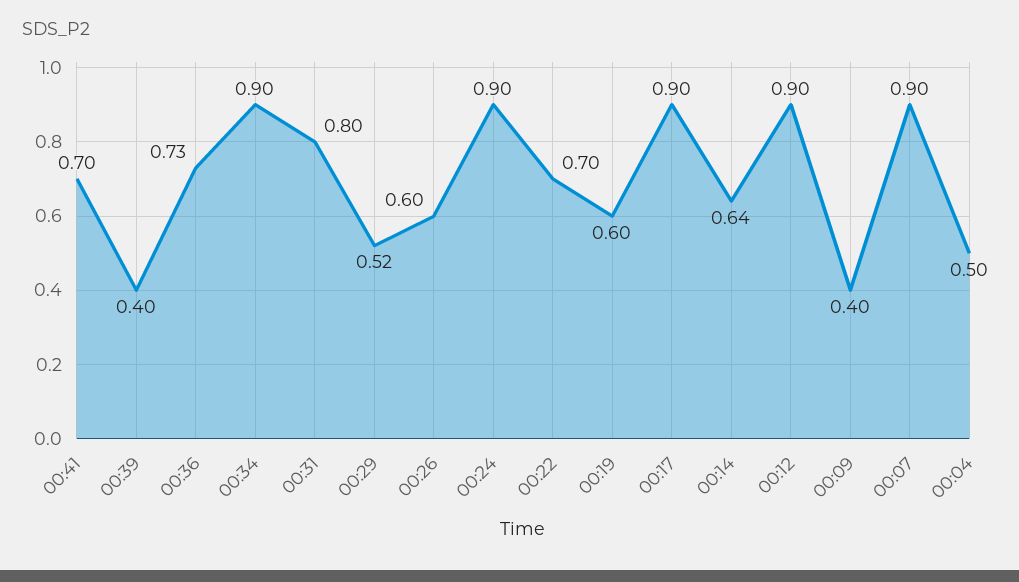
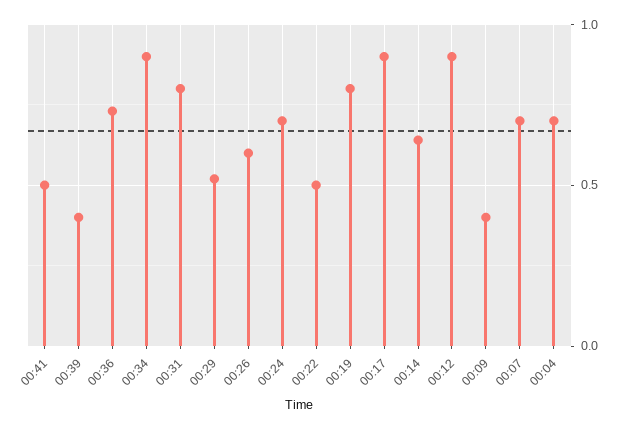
00:41: 0.7 -> 0.5
00:24: 0.9 -> 0.7
00:22: 0.7 -> 0.5
00:19: 0.6 -> 0.8
00:07: 0.9 -> 0.7
00:04: 0.5 -> 0.7

